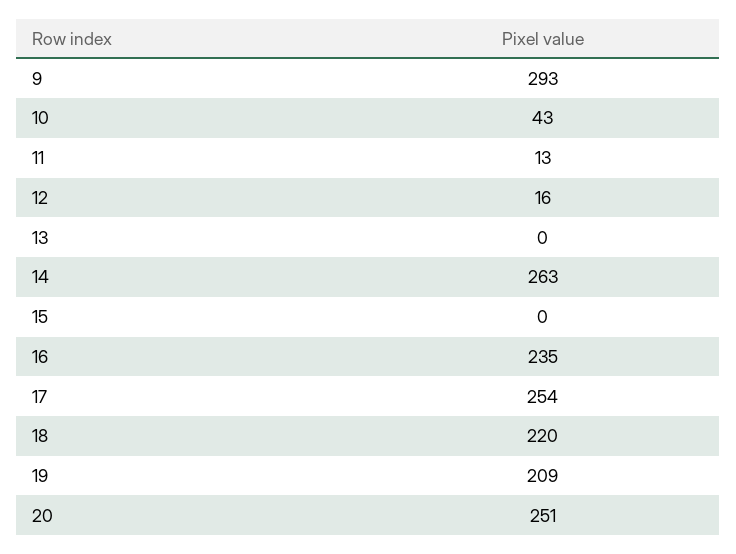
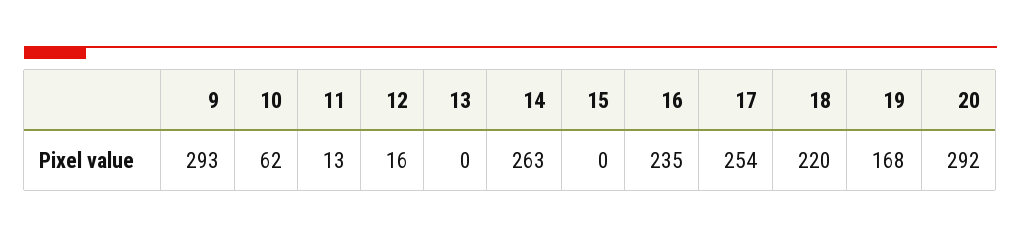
10: 43 -> 62
19: 209 -> 168
20: 251 -> 292

